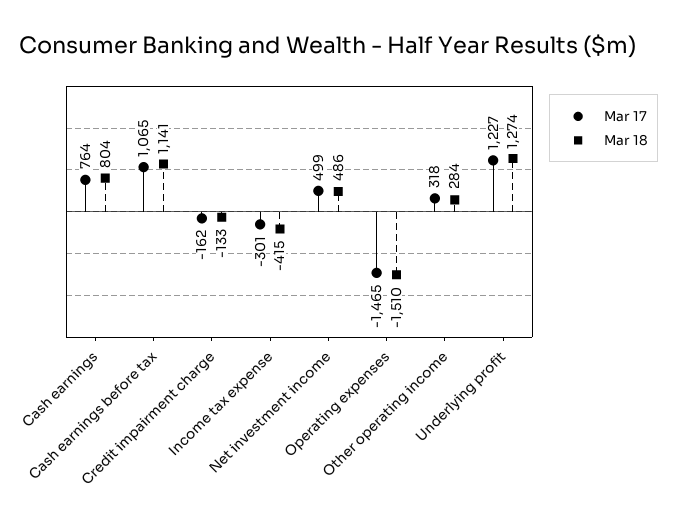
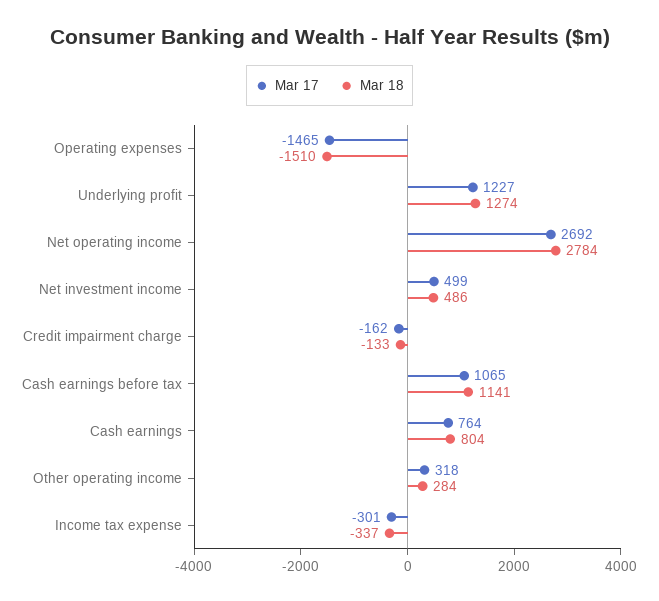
Mar 18, Income tax expense: -415 -> -337
Mar 17, Net operating income: none -> 2692
Mar 18, Net operating income: none -> 2784

